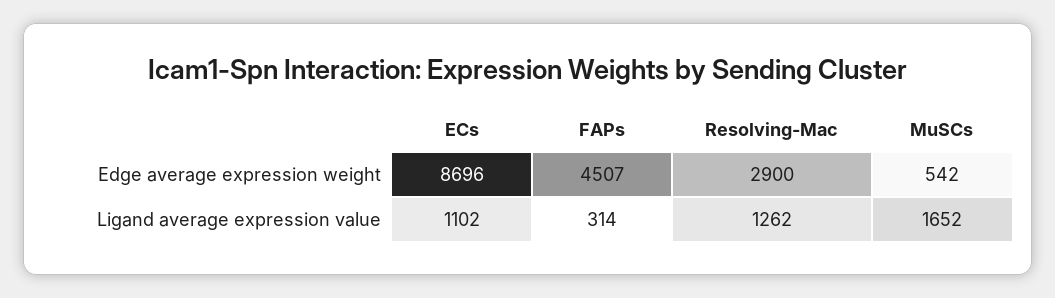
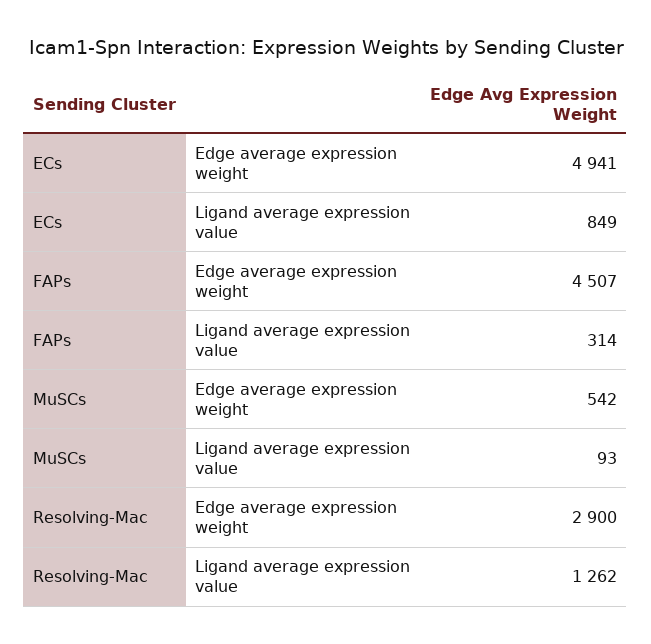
ECs, Edge average expression weight: 8696 -> 4941
ECs, Ligand average expression value: 1102 -> 849
MuSCs, Ligand average expression value: 1652 -> 93

